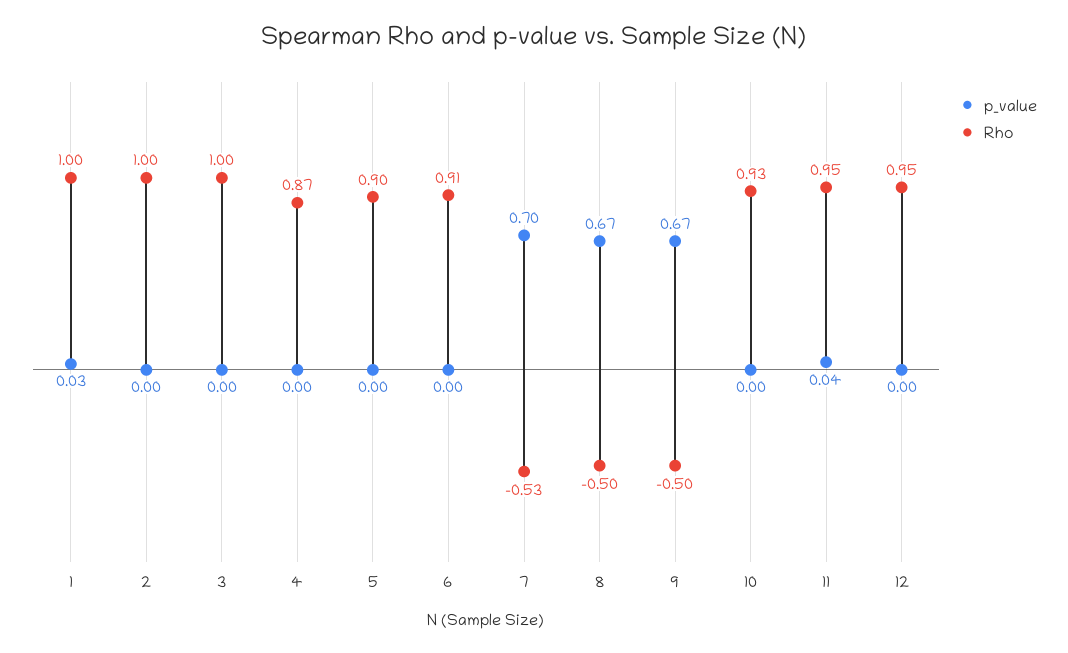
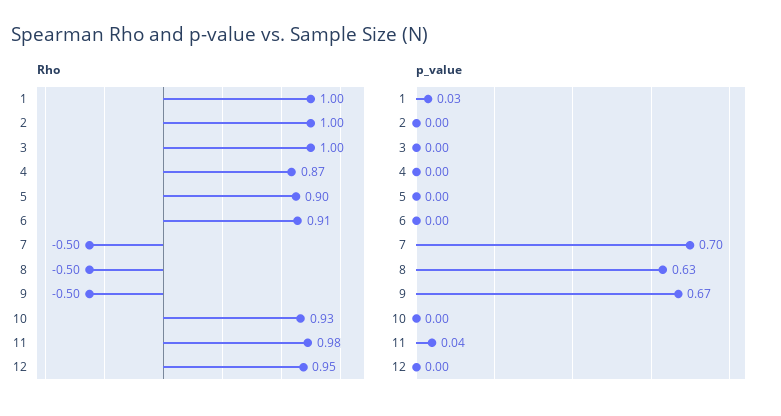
Rho, 7: -0.53 -> -0.5
p_value, 8: 0.67 -> 0.63
Rho, 11: 0.95 -> 0.98

